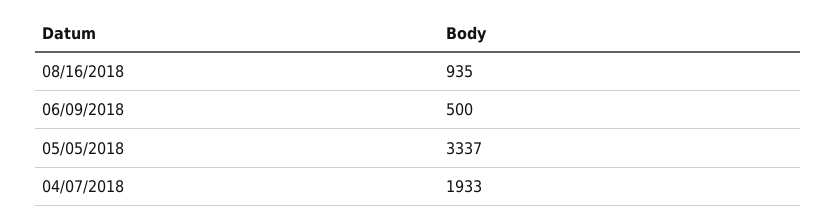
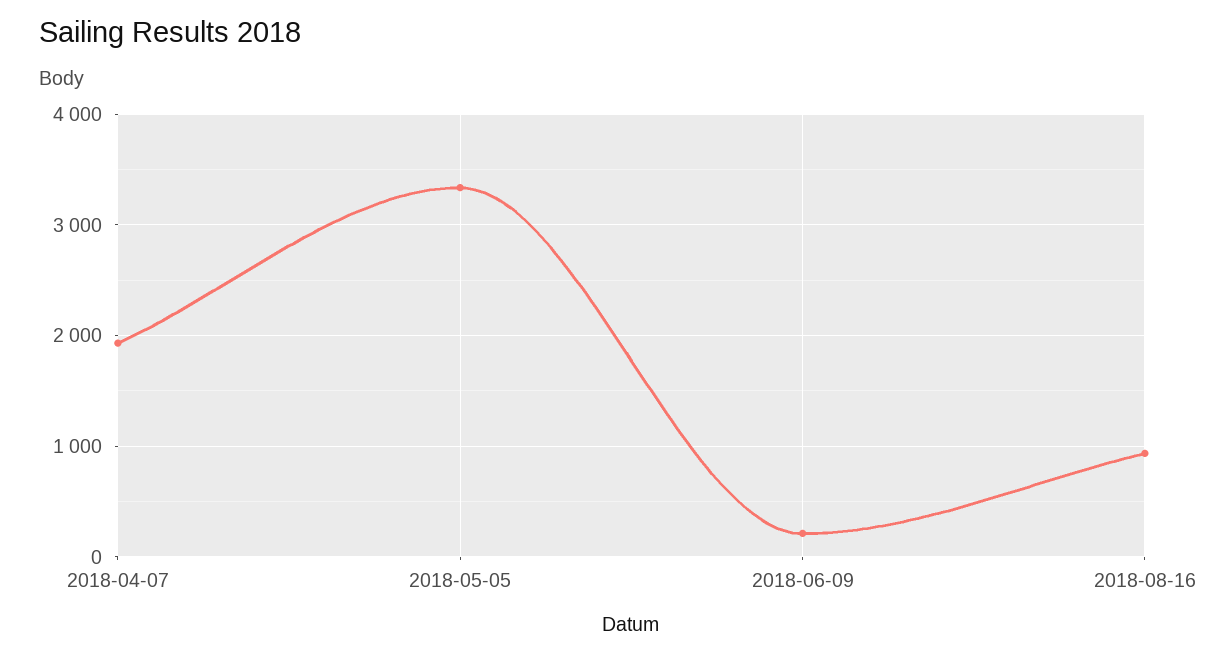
06/09/2018: 500 -> 200

